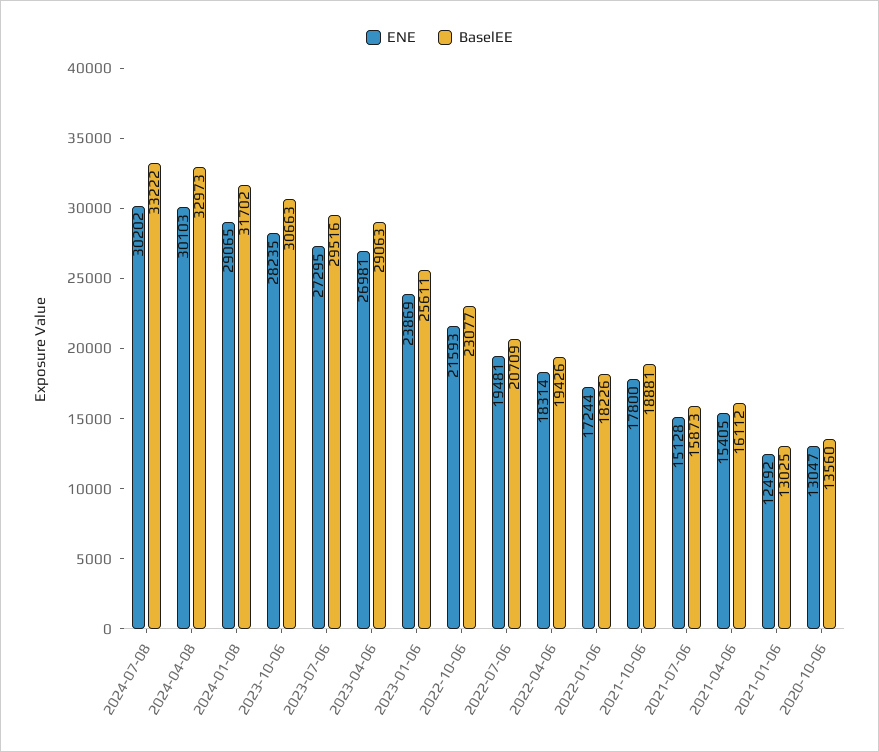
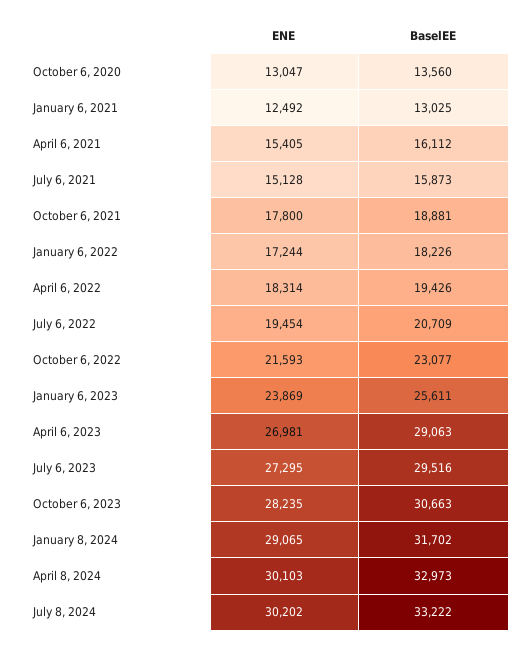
ENE, 2022-07-06: 19481 -> 19454

